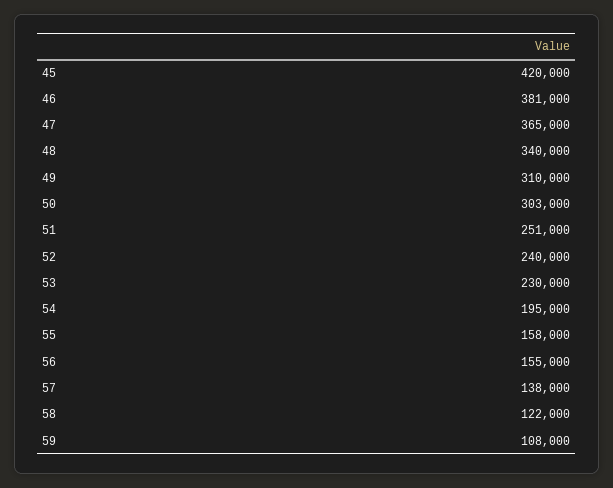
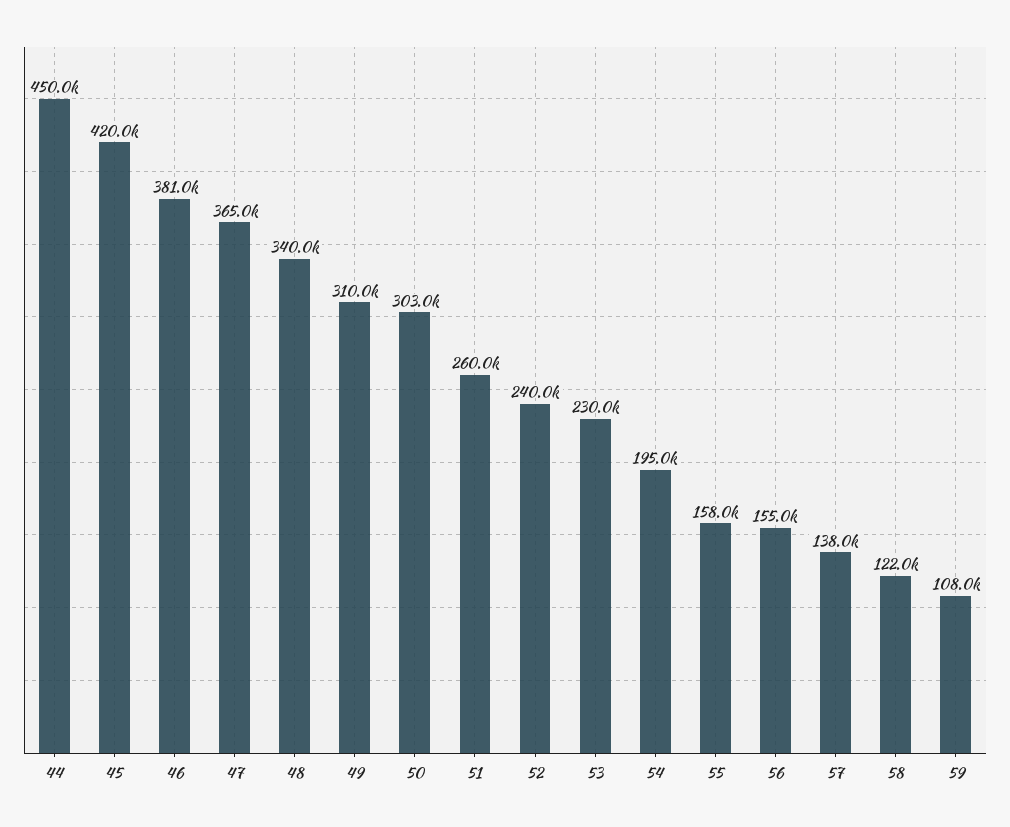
51: 251000 -> 260000
44: none -> 450000

